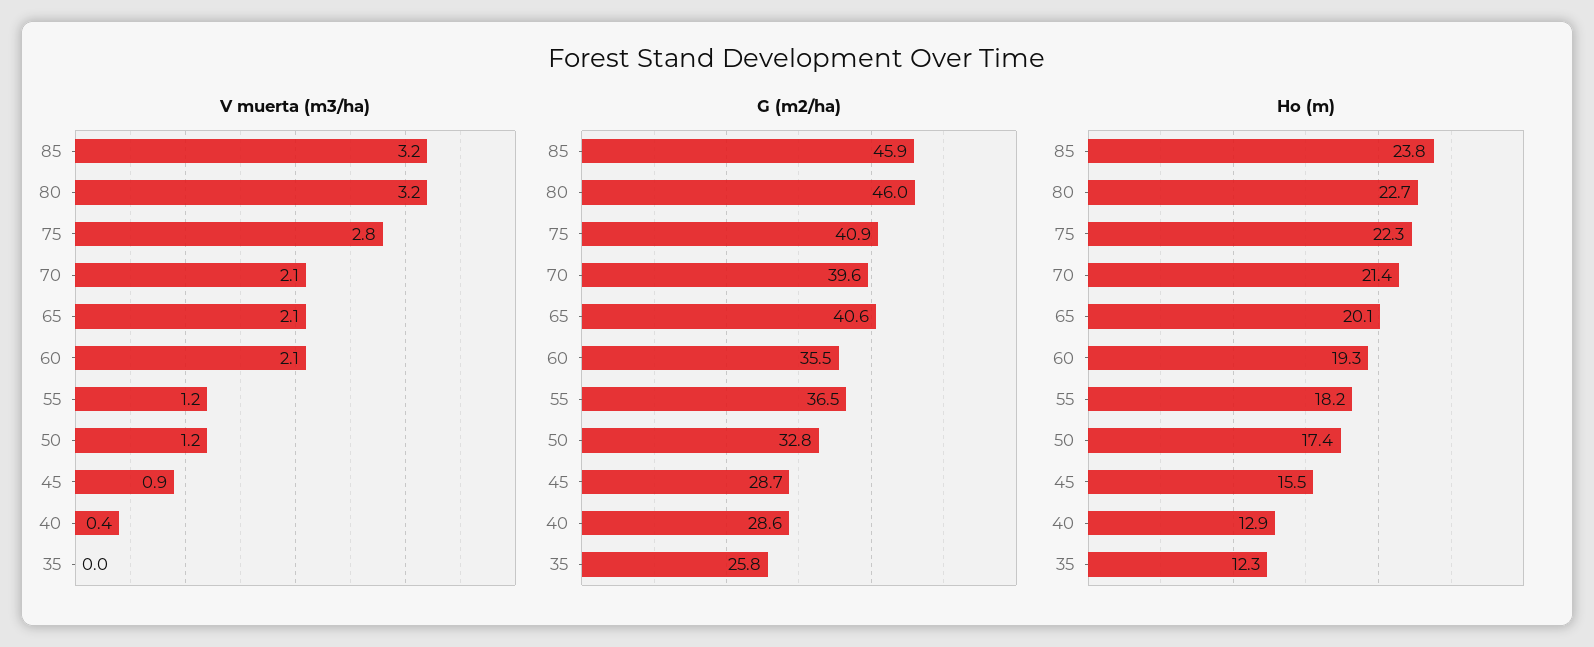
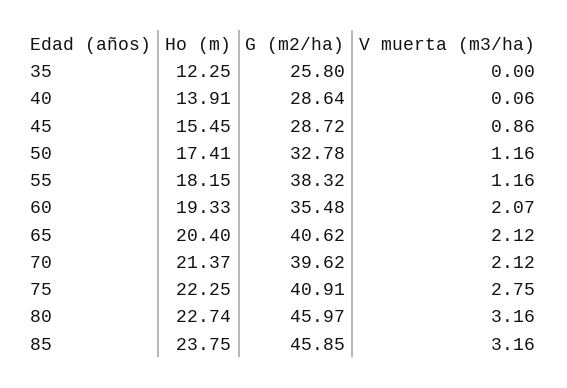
V muerta (m3/ha), 40: 0.4 -> 0.06
G (m2/ha), 55: 36.5 -> 38.32
Ho (m), 65: 20.1 -> 20.4
Ho (m), 40: 12.9 -> 13.91

